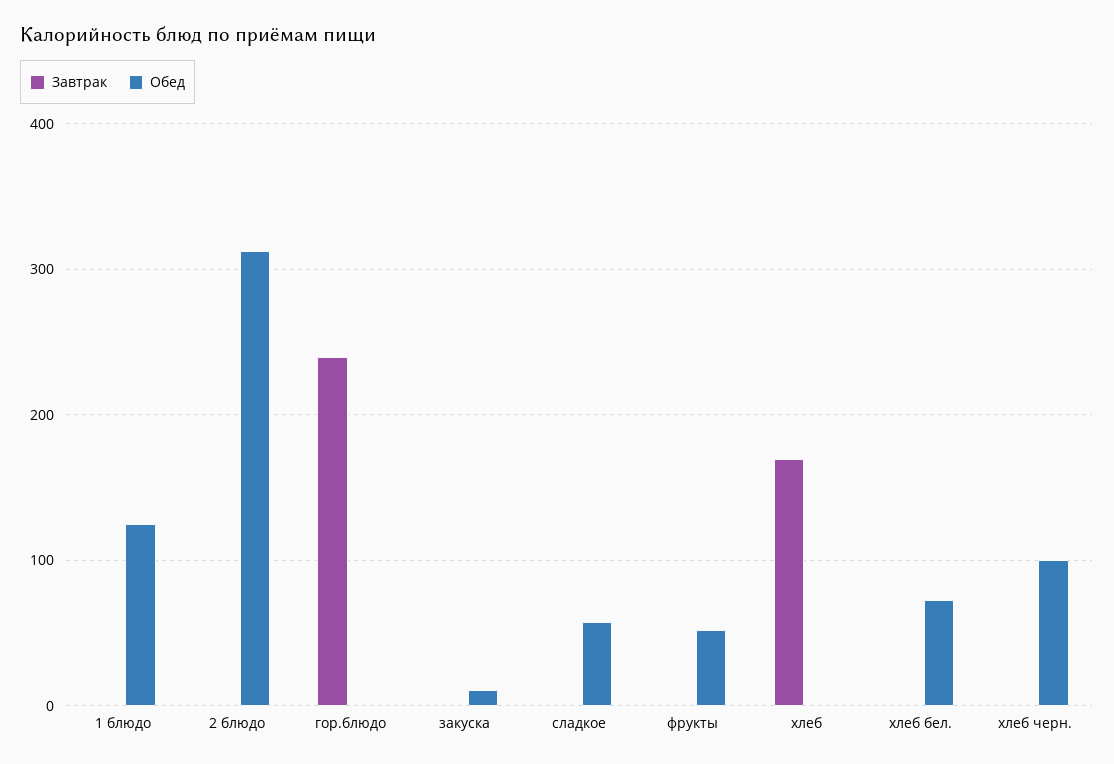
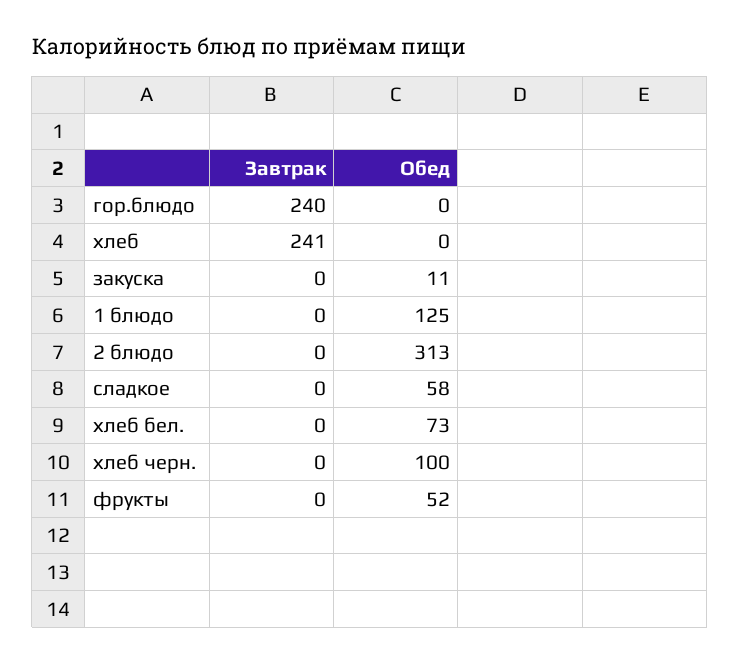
Завтрак, хлеб: 170 -> 241

